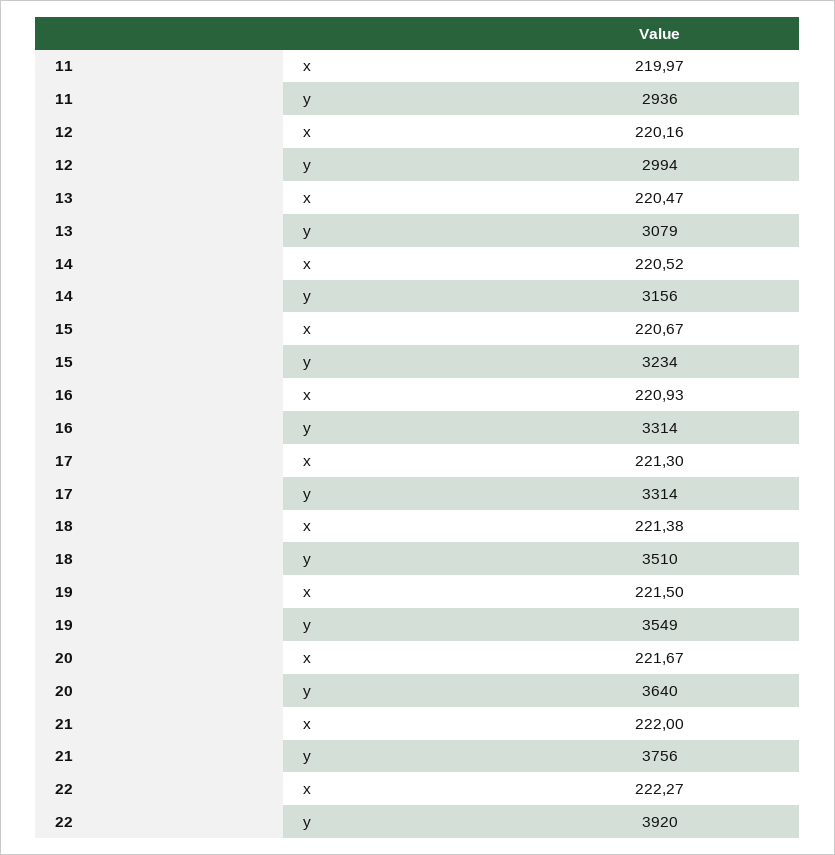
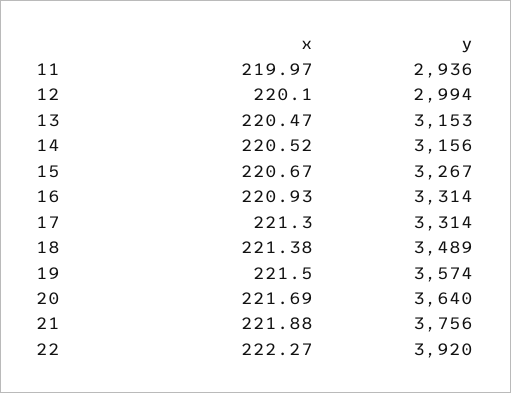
12, x: 220.16 -> 220.1
13, y: 3079 -> 3153
15, y: 3234 -> 3267
18, y: 3510 -> 3489
19, y: 3549 -> 3574
20, x: 221.67 -> 221.69
21, x: 222 -> 221.88

